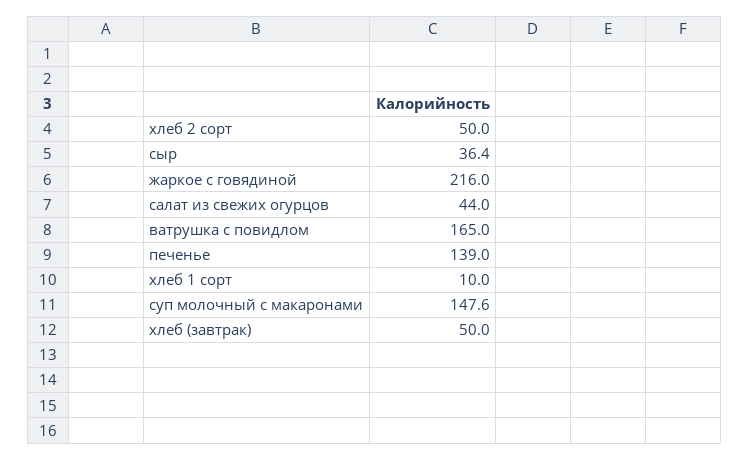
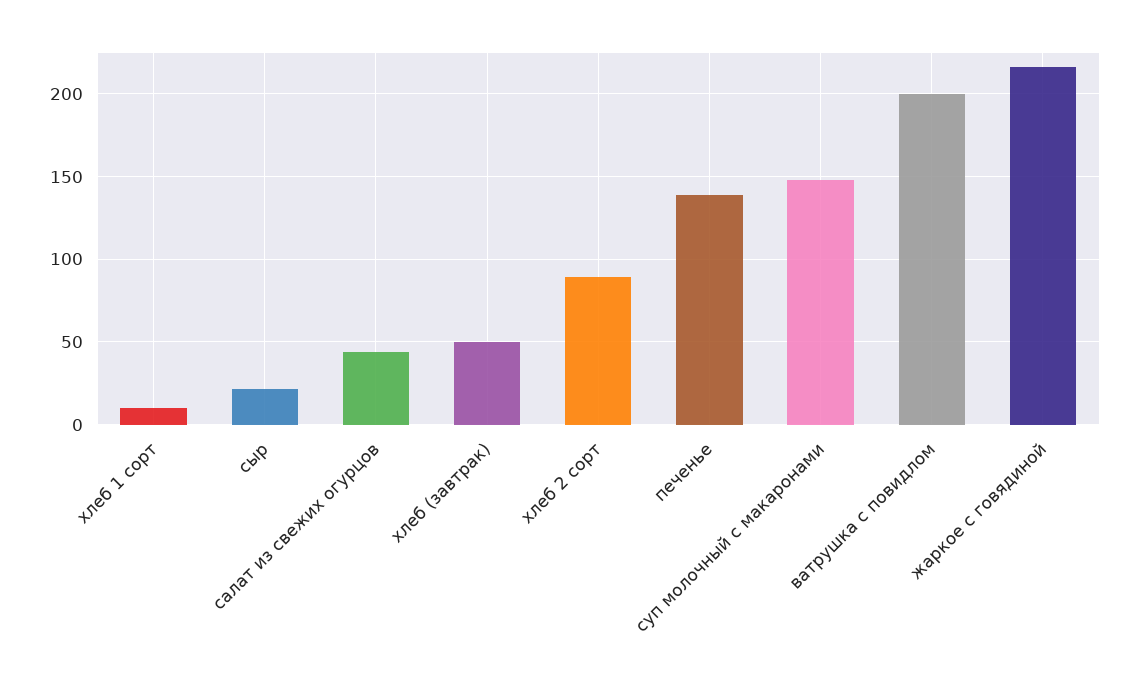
хлеб 2 сорт: 50 -> 90
сыр: 36.4 -> 20
ватрушка с повидлом: 165 -> 200

